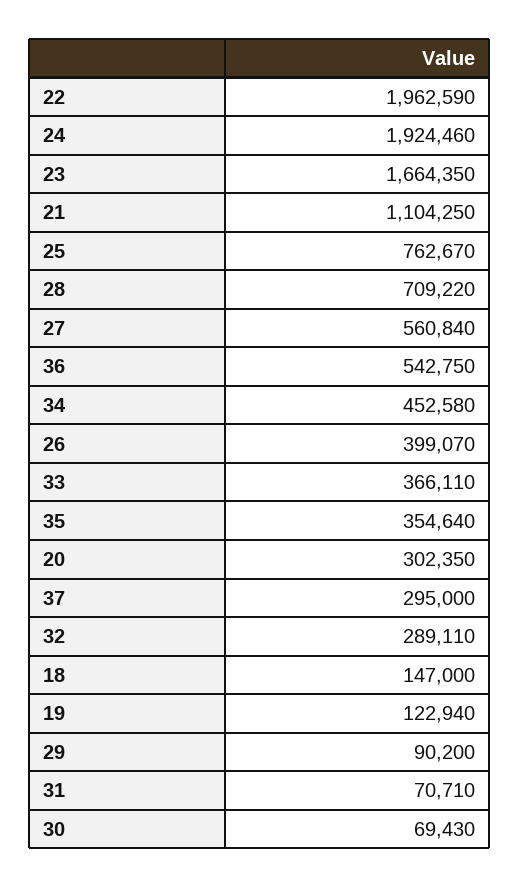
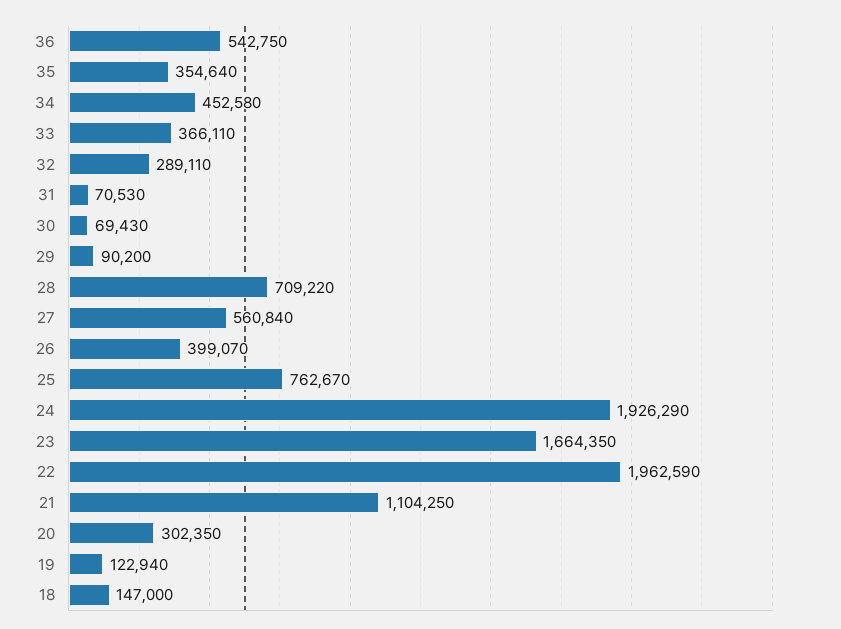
24: 1924460 -> 1926290
37: 295000 -> none
31: 70710 -> 70530

